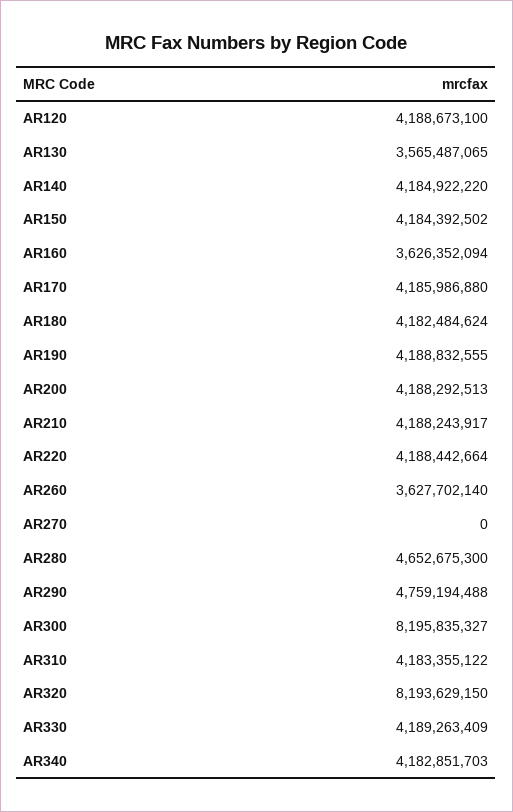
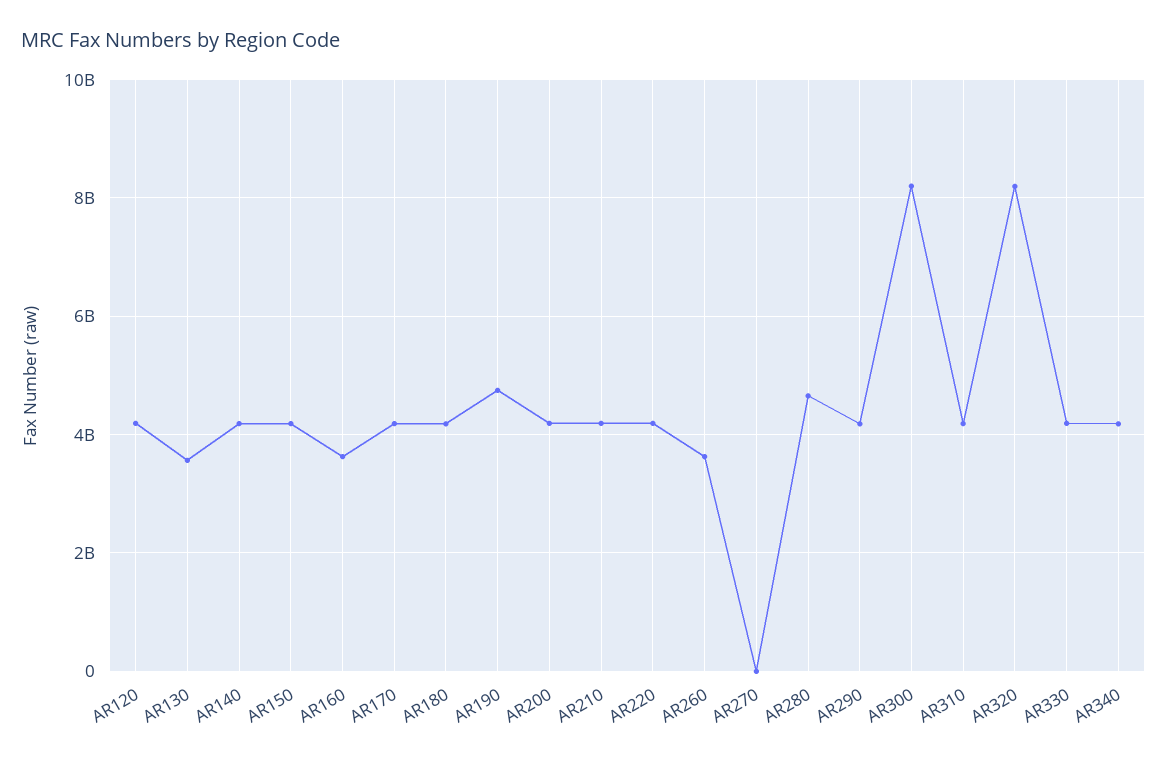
AR190: 4188832555 -> 4800000000
AR290: 4759194488 -> 4200000000

